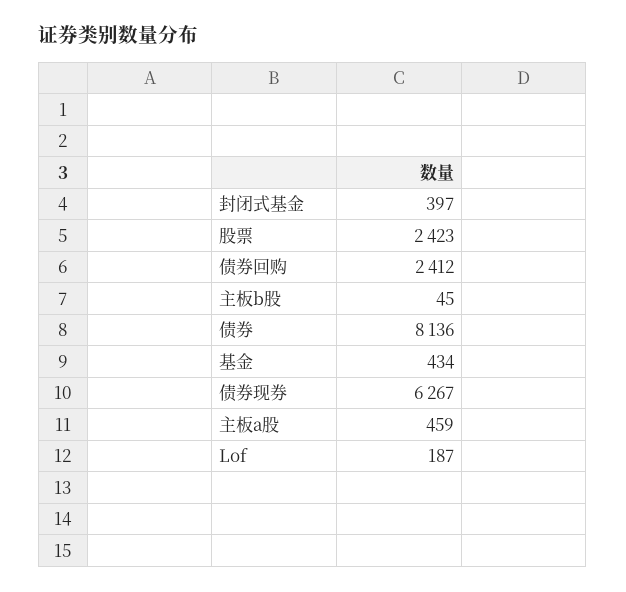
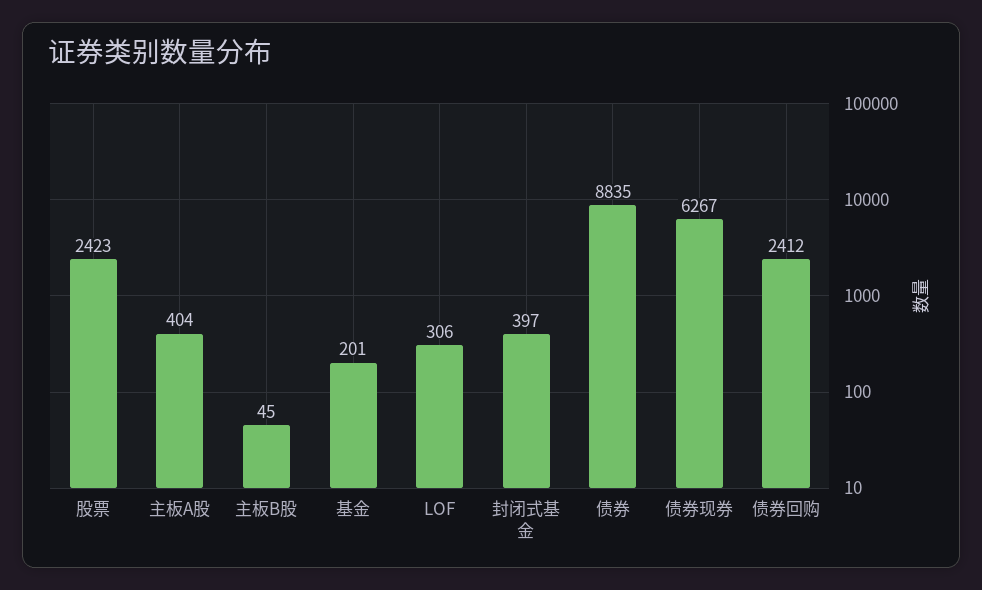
债券: 8136 -> 8835
基金: 434 -> 201
主板a股: 459 -> 404
Lof: 187 -> 306

